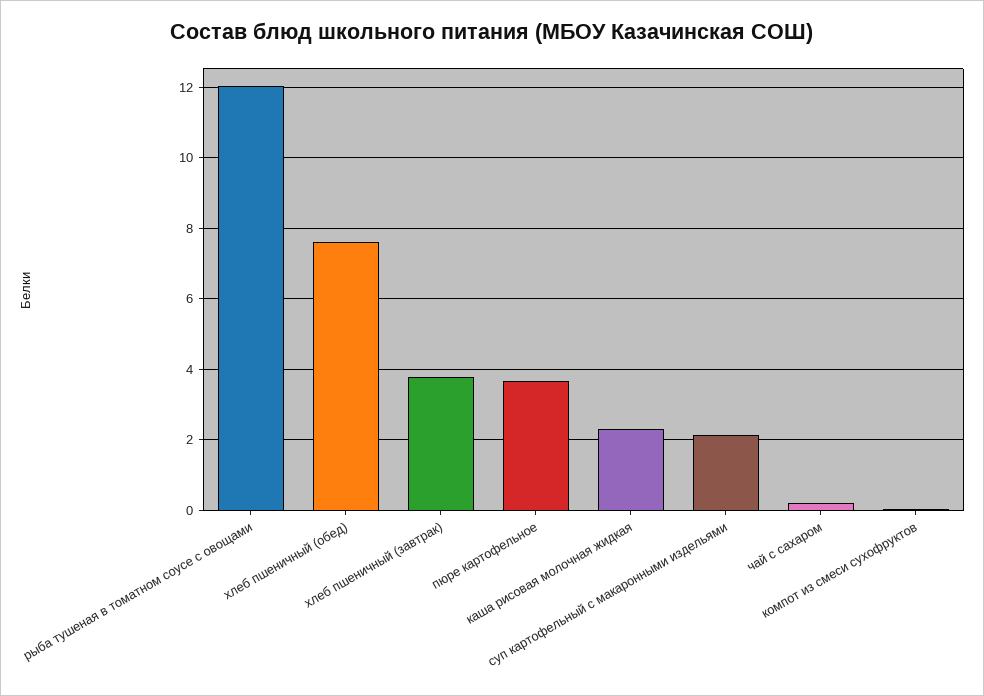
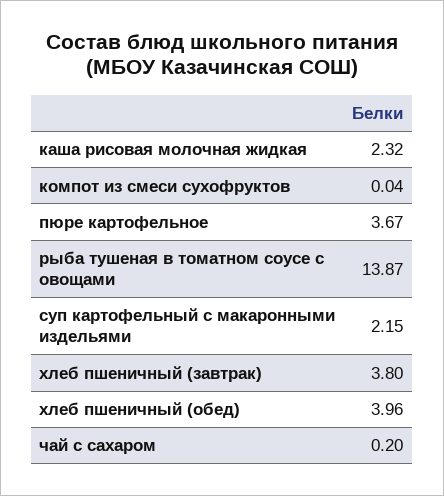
рыба тушеная в томатном соусе с овощами: 12 -> 13.87
хлеб пшеничный (обед): 7.6 -> 3.96

